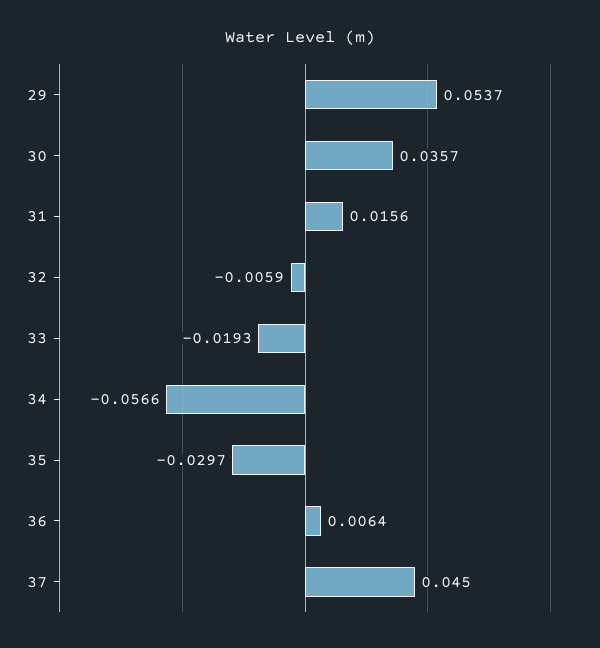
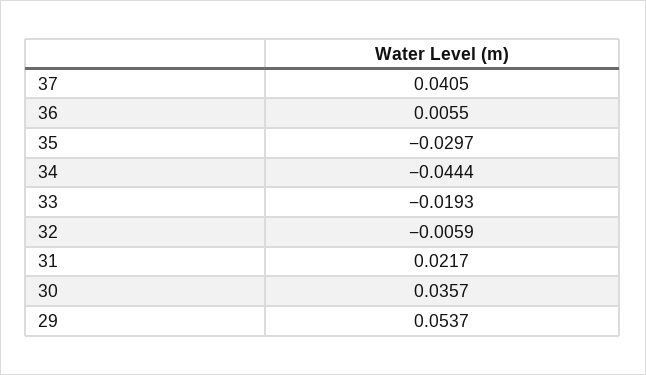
31: 0.0156 -> 0.0217
34: -0.0566 -> -0.0444
36: 0.0064 -> 0.0055
37: 0.045 -> 0.0405

